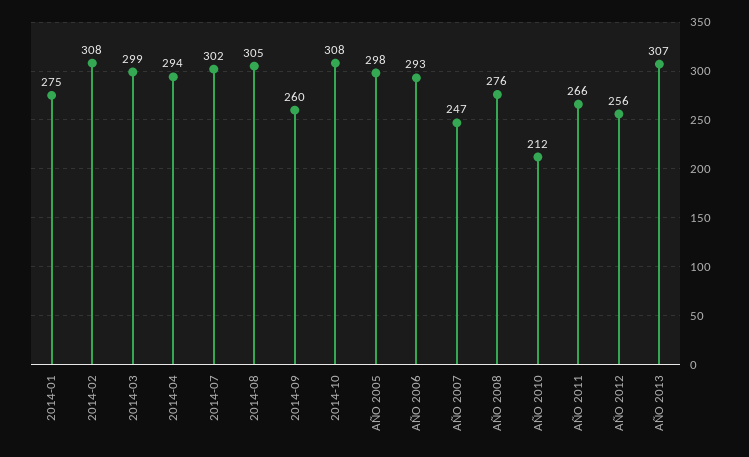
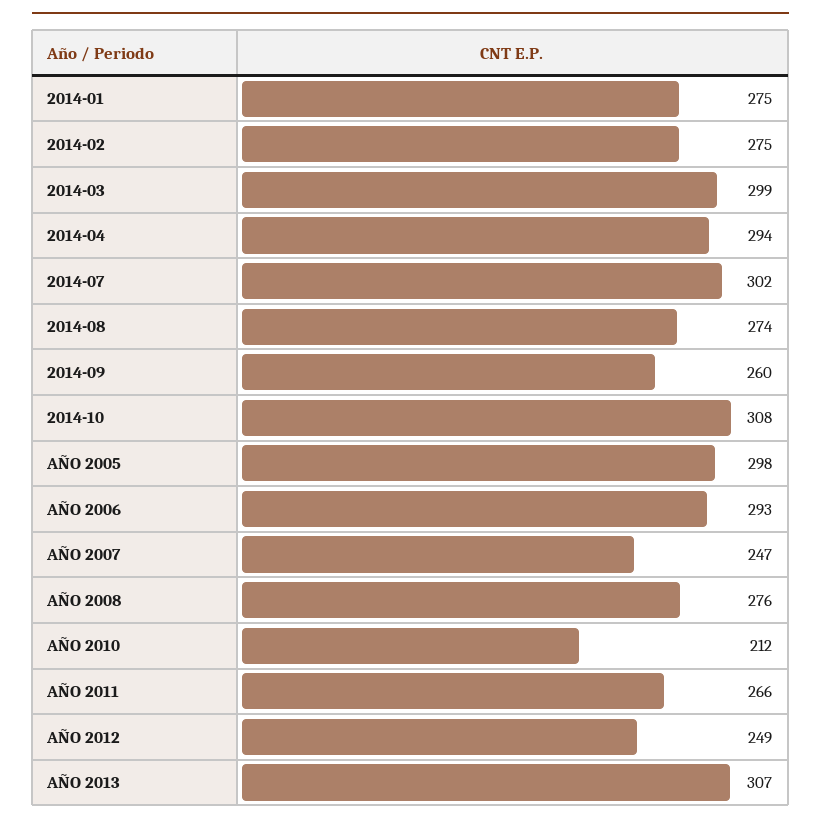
2014-02: 308 -> 275
2014-08: 305 -> 274
AÑO 2012: 256 -> 249

